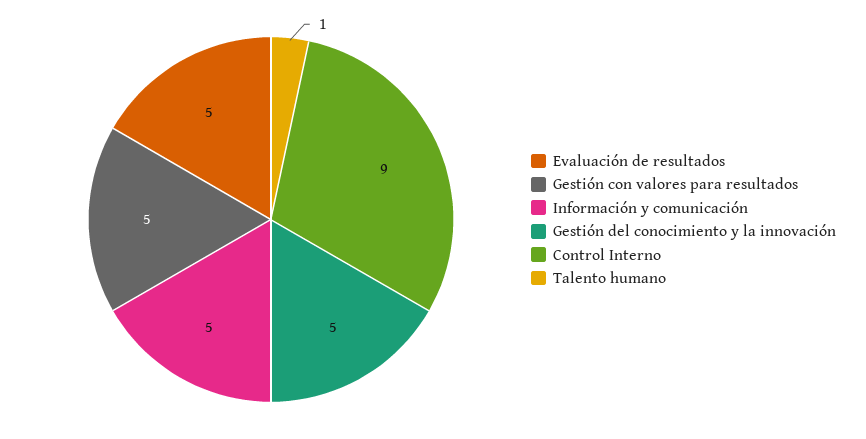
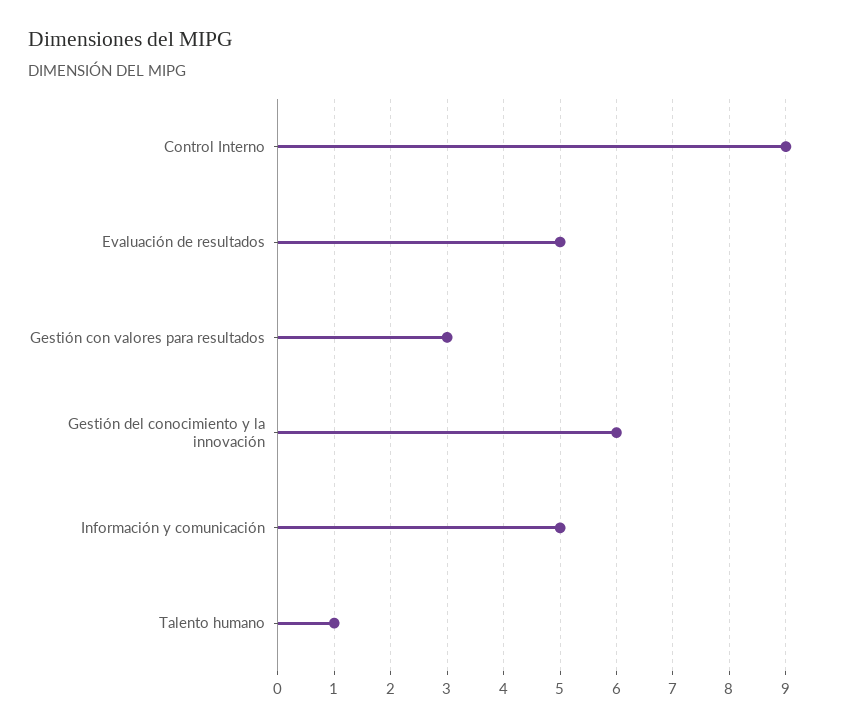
Gestión con valores para resultados: 5 -> 3
Gestión del conocimiento y la innovación: 5 -> 6

